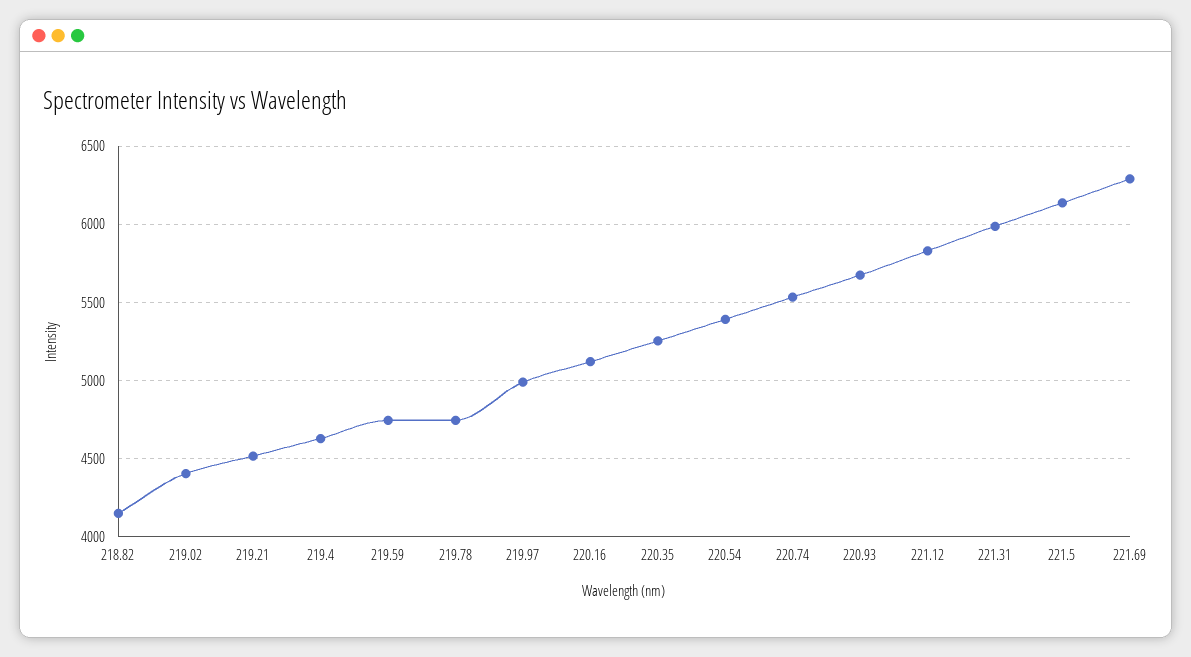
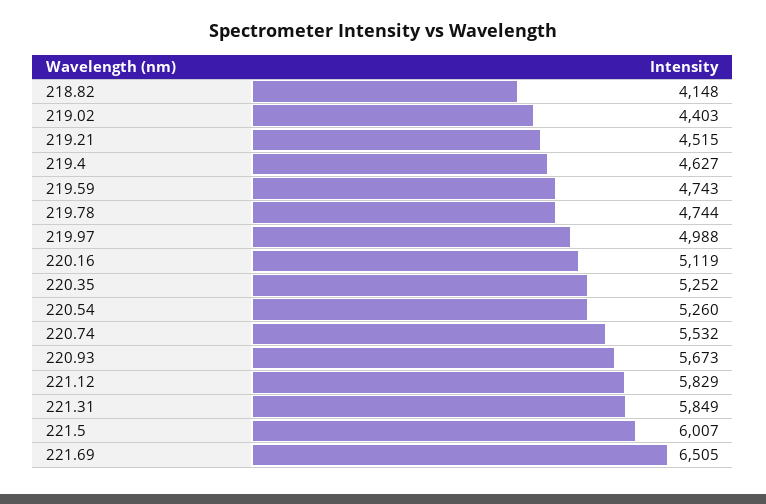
220.54: 5400 -> 5260
221.31: 6000 -> 5849
221.5: 6150 -> 6007
221.69: 6300 -> 6505

